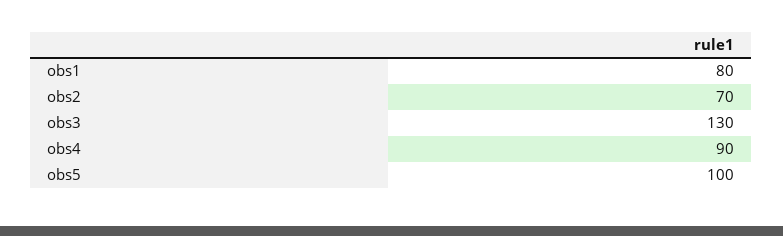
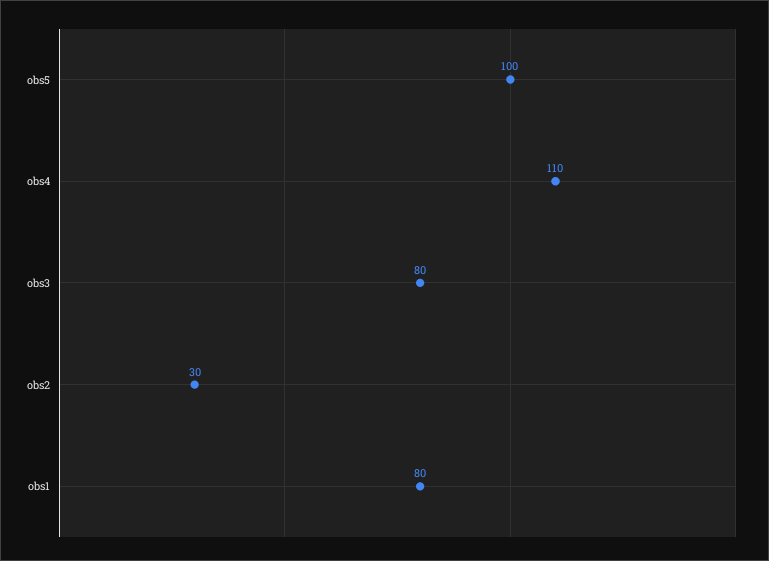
obs2: 70 -> 30
obs3: 130 -> 80
obs4: 90 -> 110

